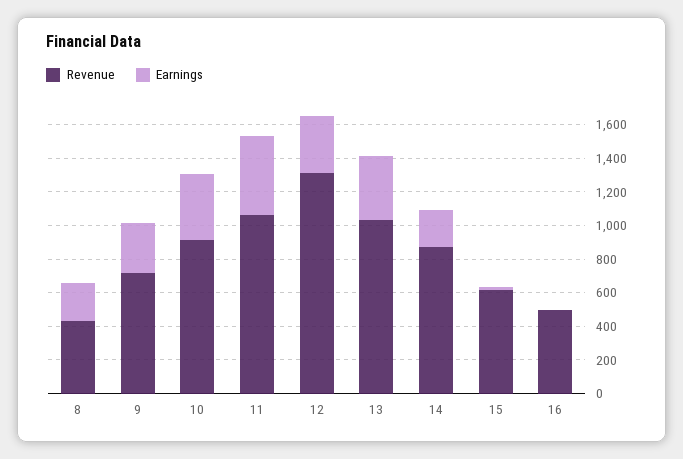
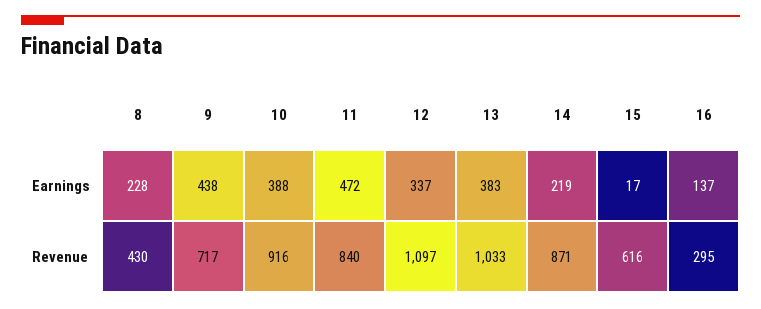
Earnings, 9: 300 -> 438
Revenue, 11: 1050 -> 840
Revenue, 12: 1300 -> 1097
Revenue, 16: 500 -> 295
Earnings, 16: 0 -> 137

